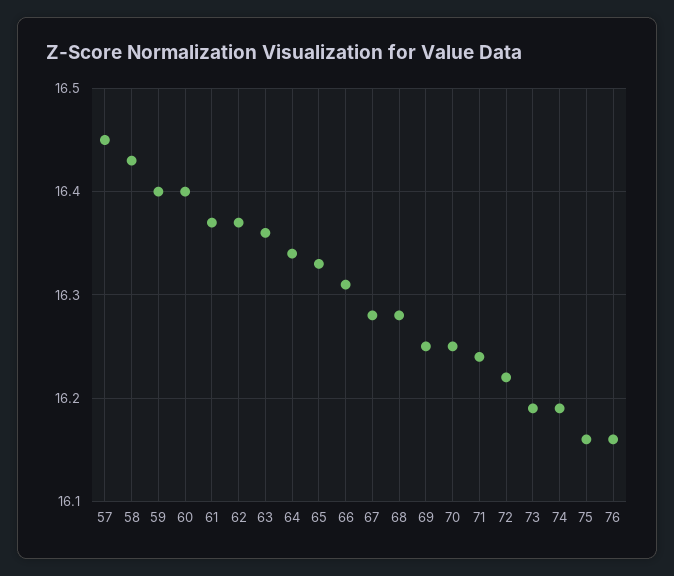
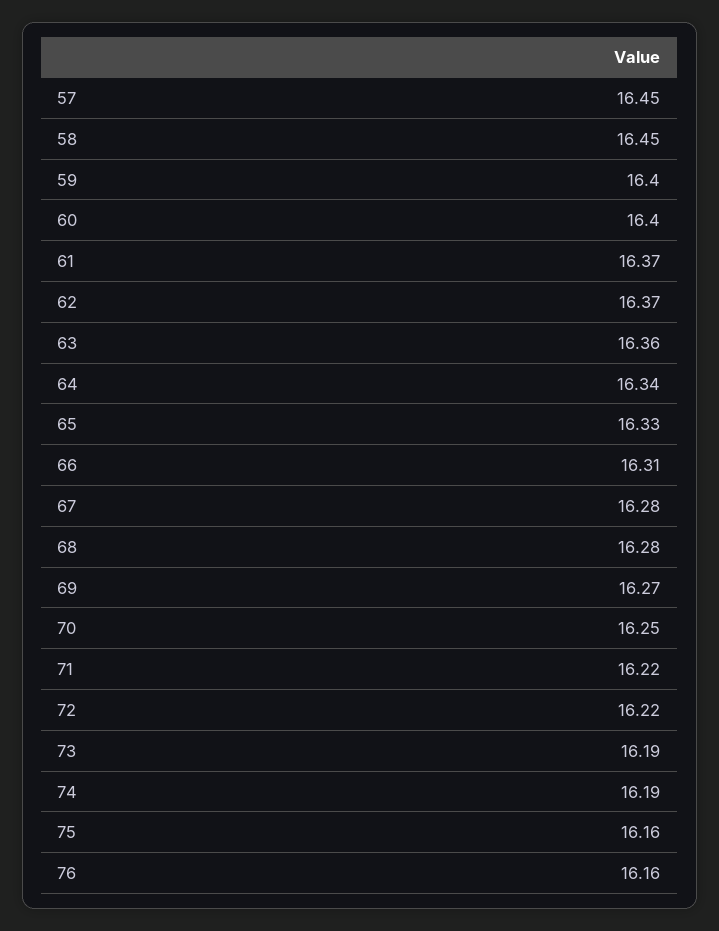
58: 16.43 -> 16.45
69: 16.25 -> 16.27
71: 16.24 -> 16.22

